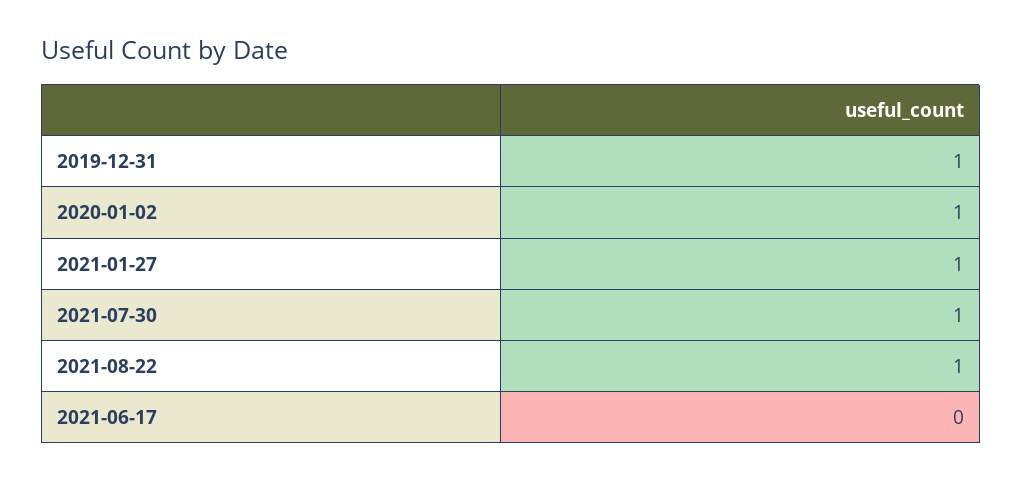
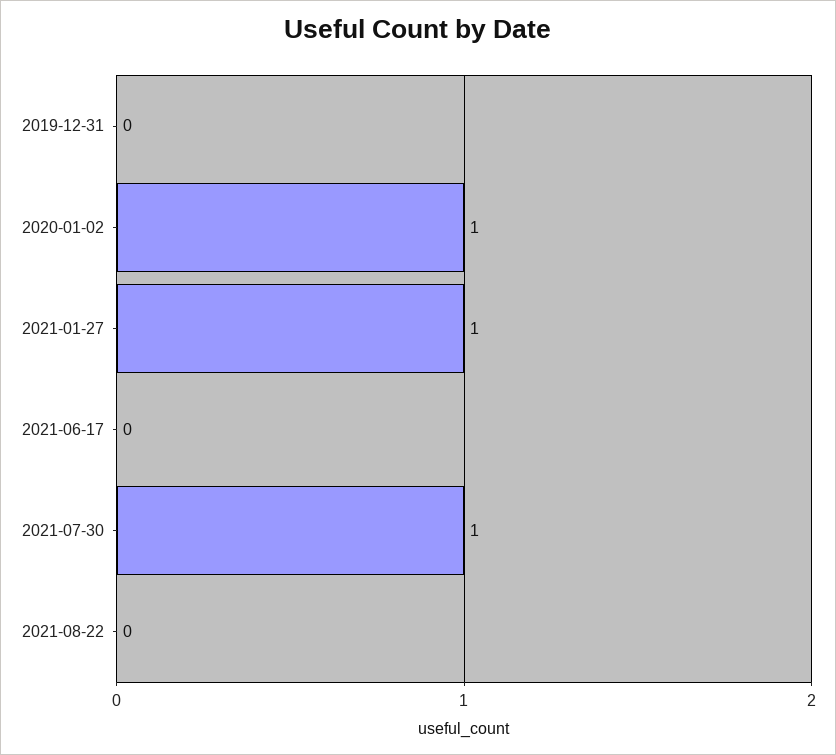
2019-12-31: 1 -> 0
2021-08-22: 1 -> 0

